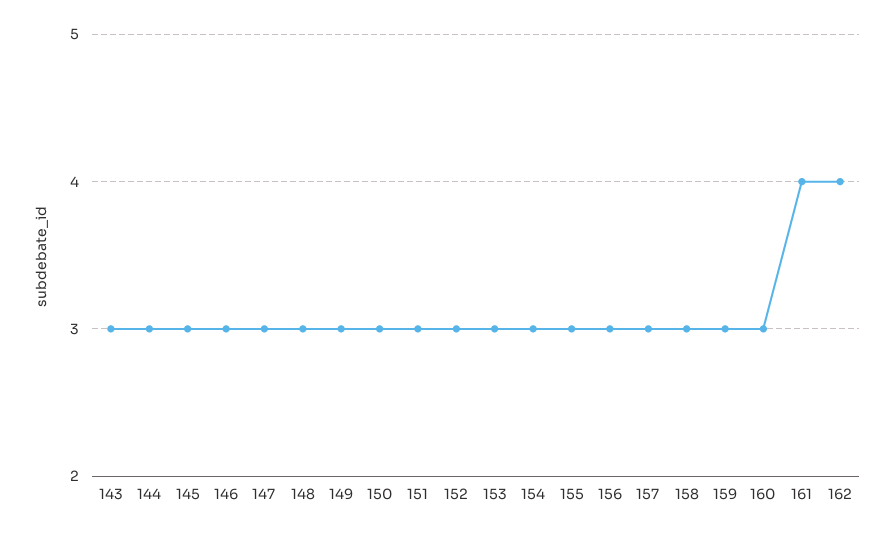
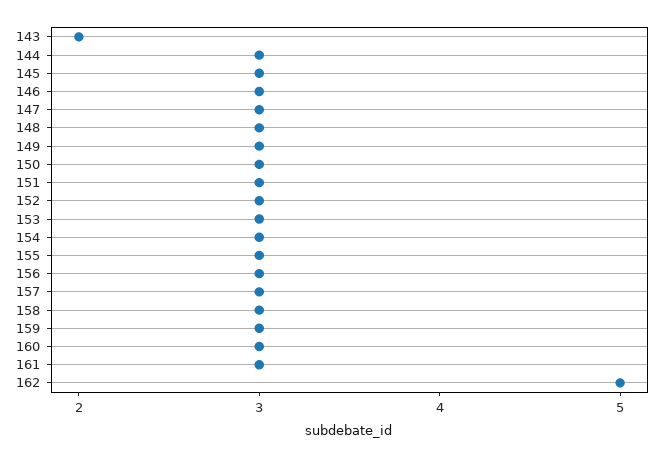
143: 3 -> 2
161: 4 -> 3
162: 4 -> 5

